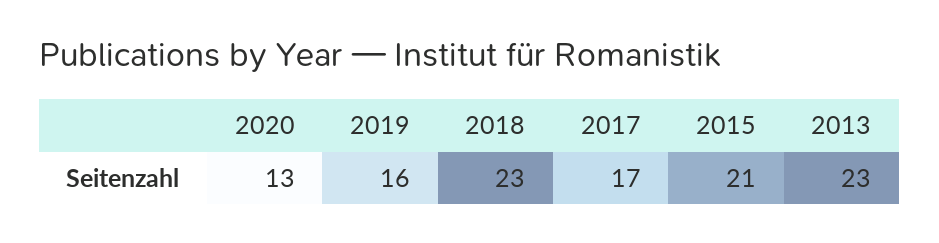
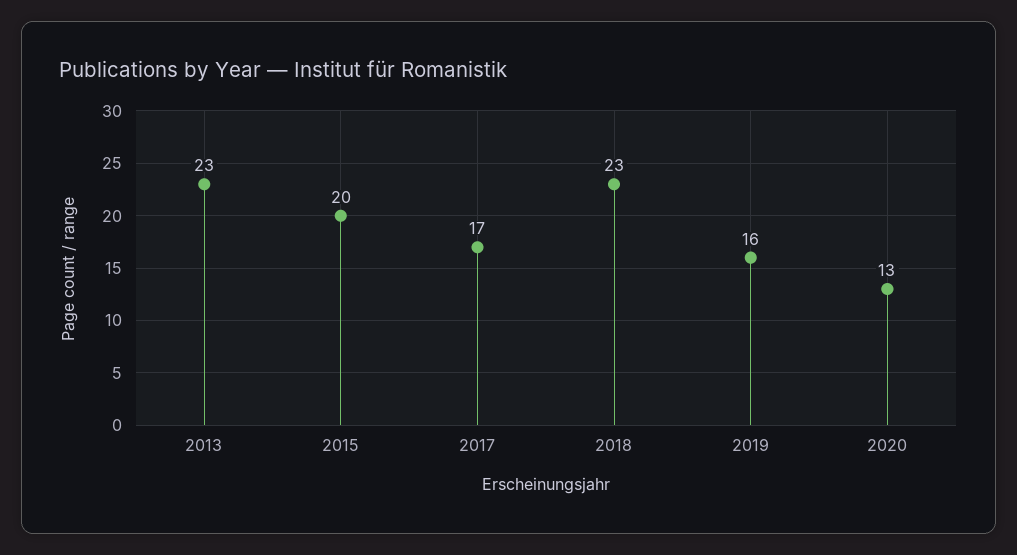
2015: 21 -> 20

